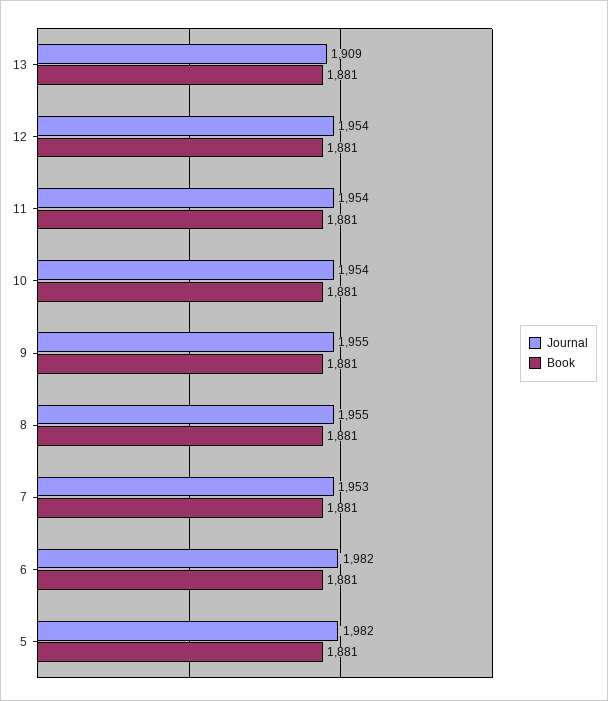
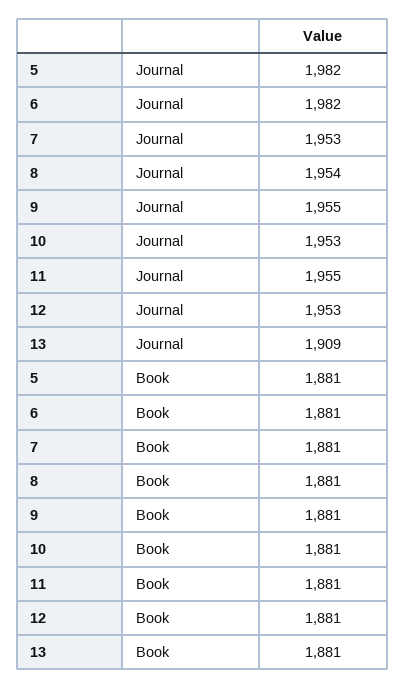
Journal, 12: 1954 -> 1953
Journal, 11: 1954 -> 1955
Journal, 10: 1954 -> 1953
Journal, 8: 1955 -> 1954

